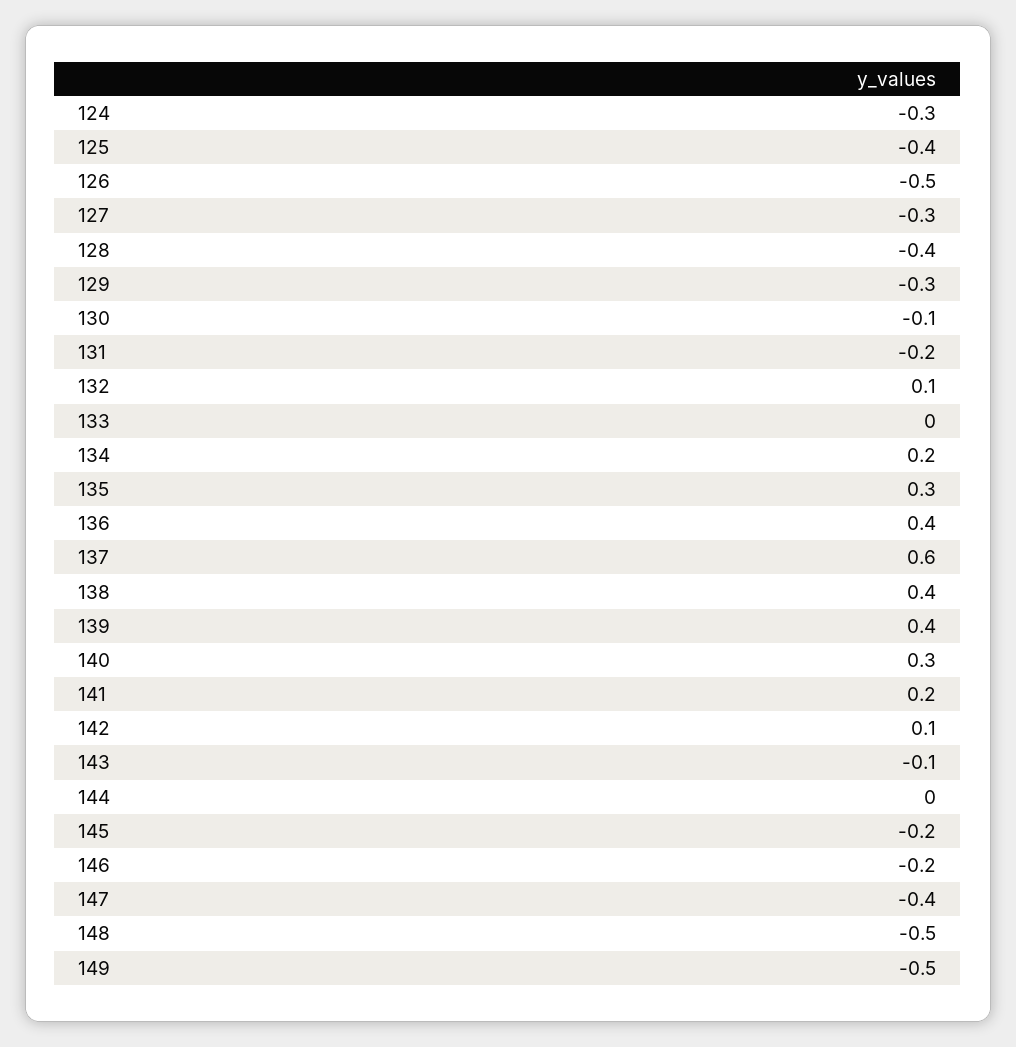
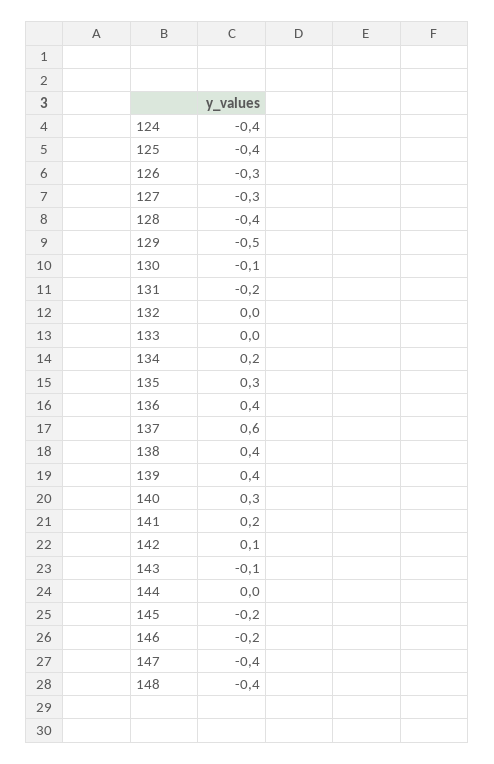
124: -0.3 -> -0.4
126: -0.5 -> -0.3
129: -0.3 -> -0.5
132: 0.1 -> 0
148: -0.5 -> -0.4
149: -0.5 -> none

